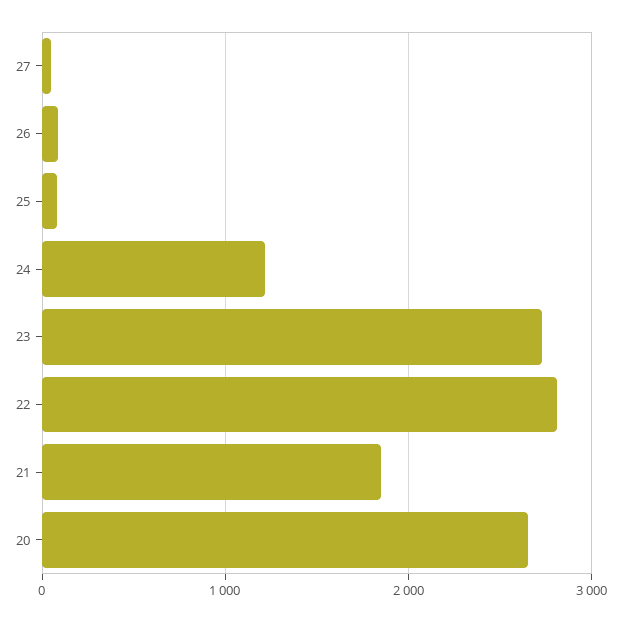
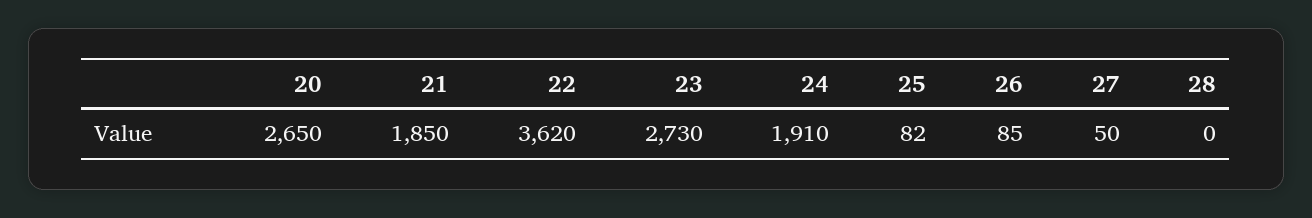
24: 1200 -> 1910
22: 2800 -> 3620
28: none -> 0

